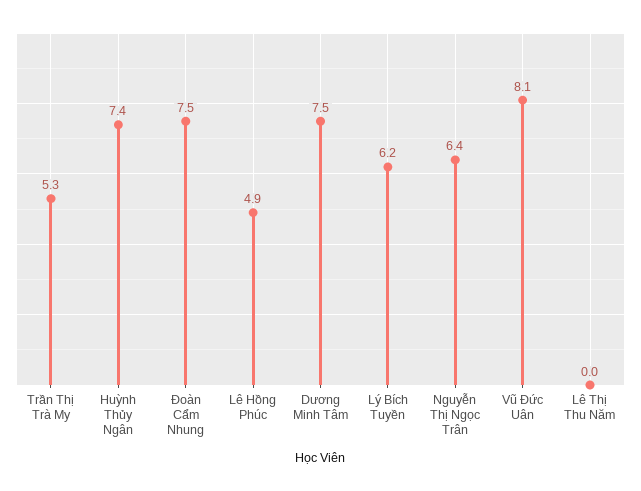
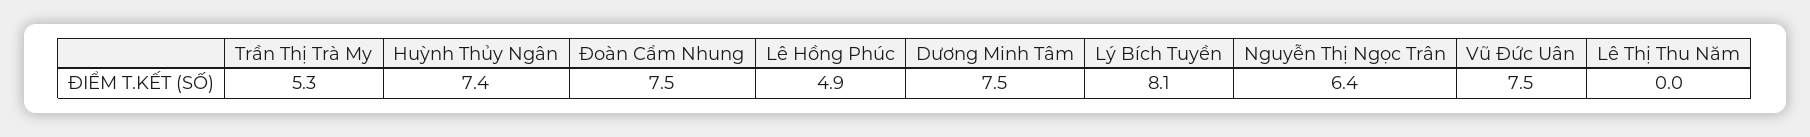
Lý Bích Tuyền: 6.2 -> 8.1
Vũ Đức Uân: 8.1 -> 7.5

